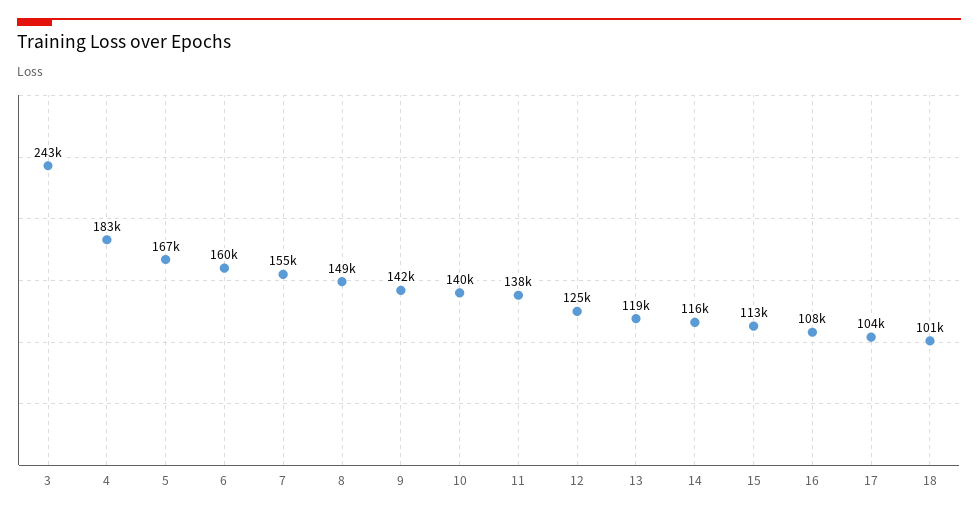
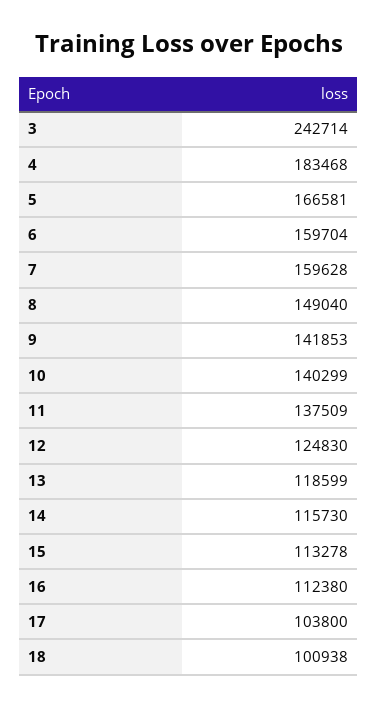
7: 155000 -> 159628
16: 108000 -> 112380

